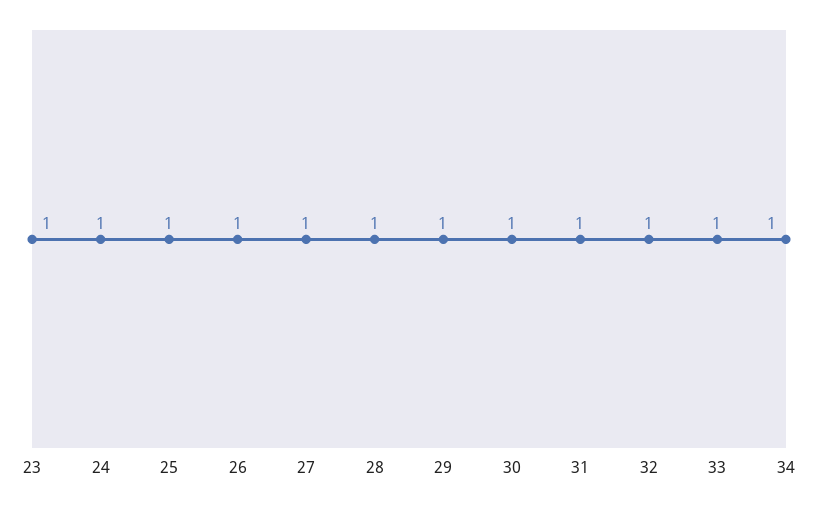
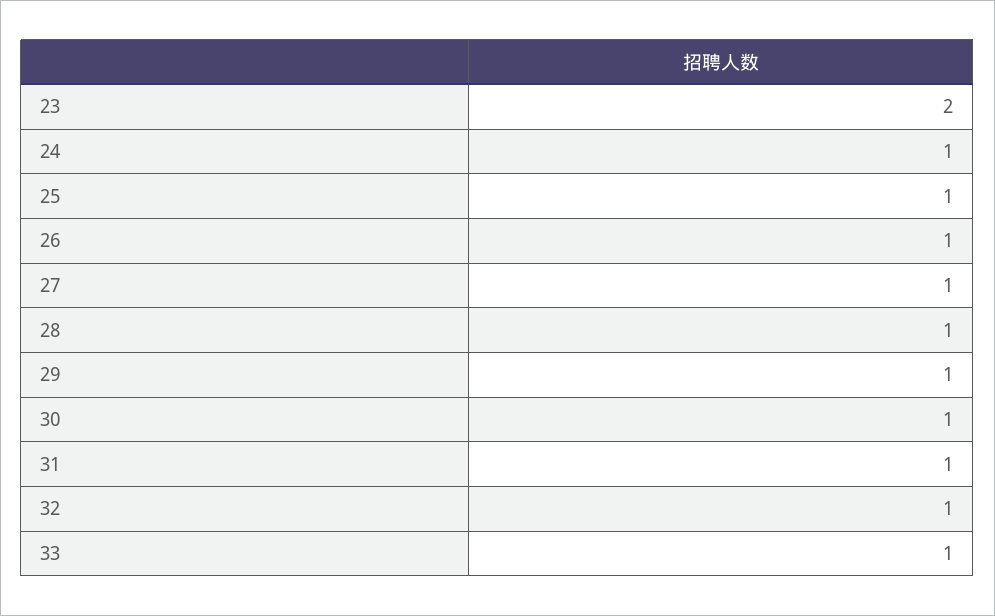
23: 1 -> 2
34: 1 -> none

